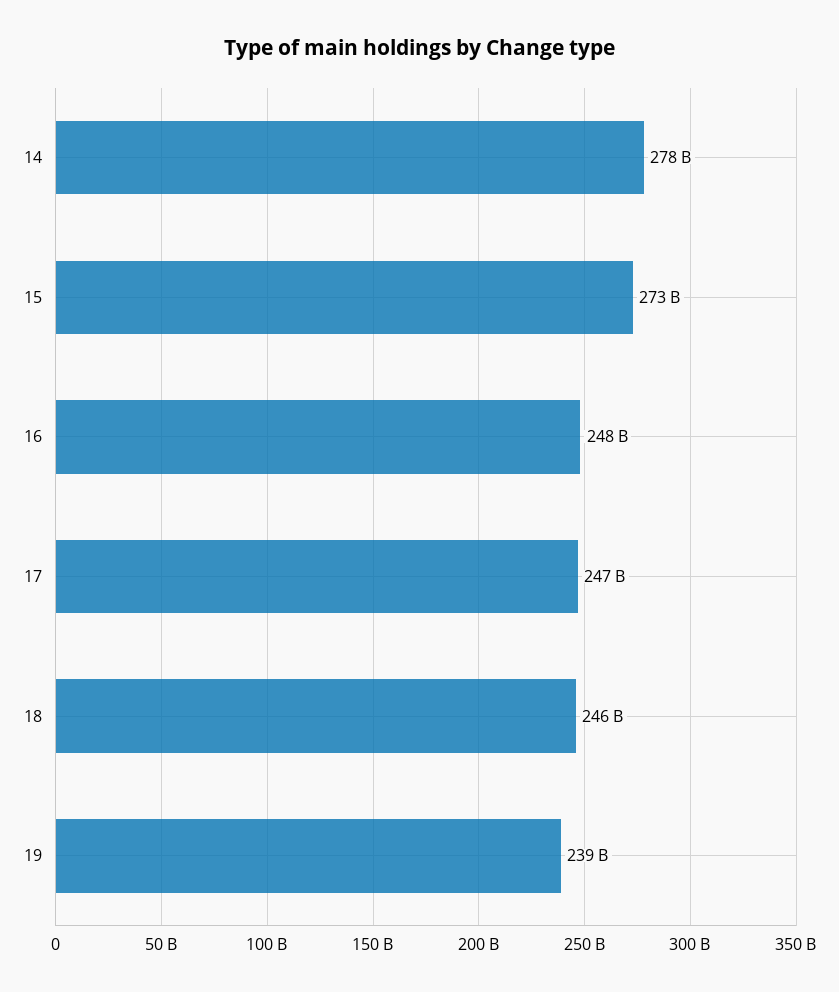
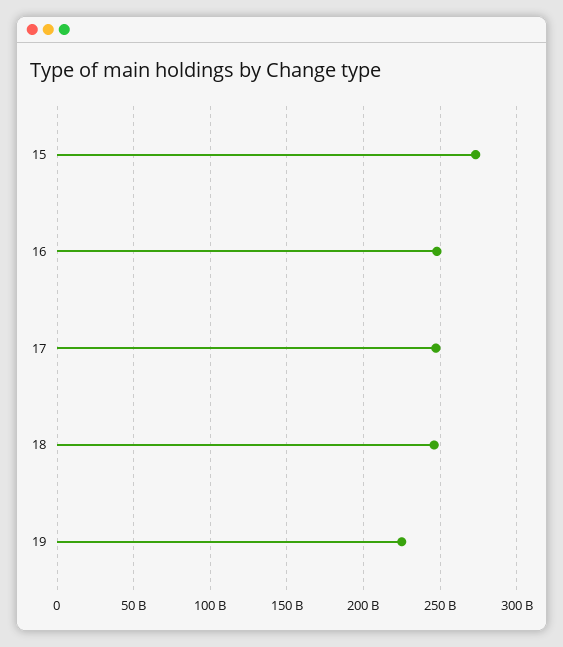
14: 278000000000 -> none
19: 239000000000 -> 225000000000

